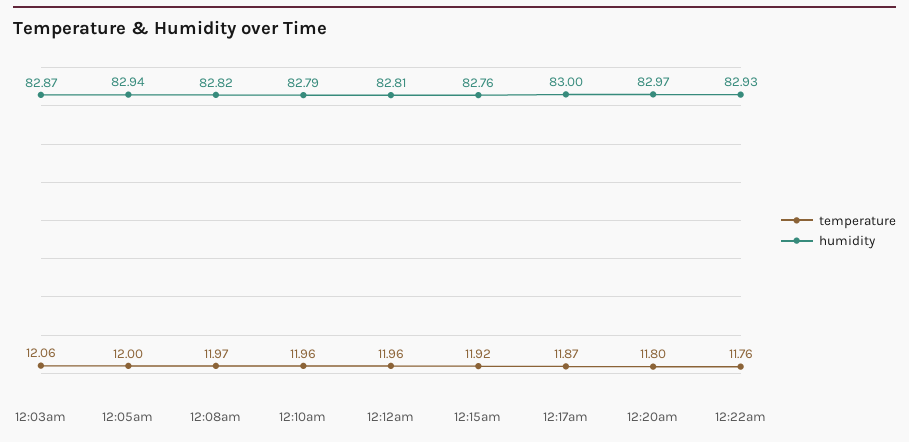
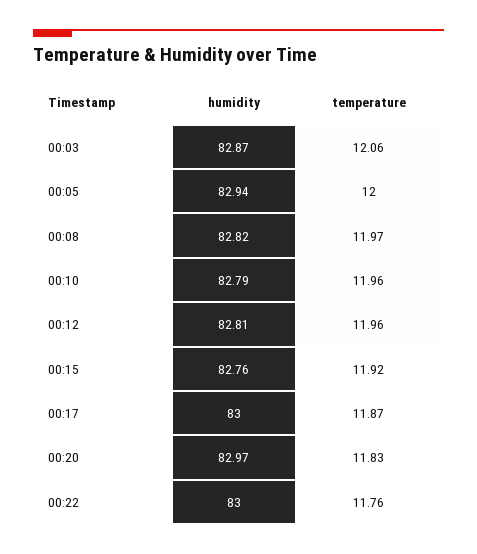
temperature, 12:20am: 11.8 -> 11.83
humidity, 12:22am: 82.93 -> 83

